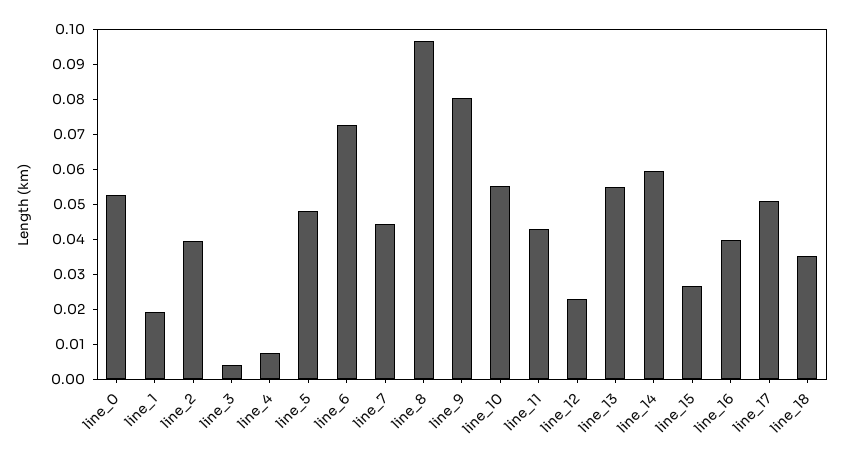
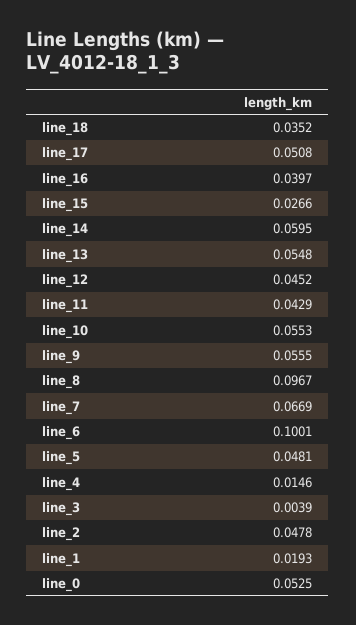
line_2: 0.04 -> 0.0478
line_4: 0.0075 -> 0.0146
line_6: 0.0725 -> 0.1001
line_7: 0.045 -> 0.0669
line_9: 0.08 -> 0.0555
line_12: 0.0225 -> 0.0452

